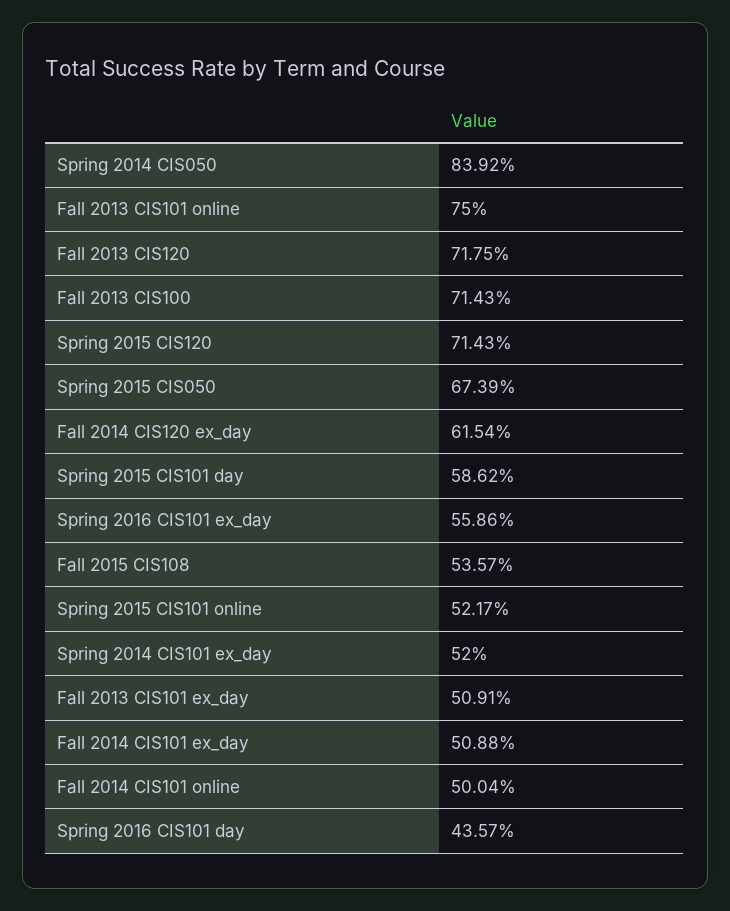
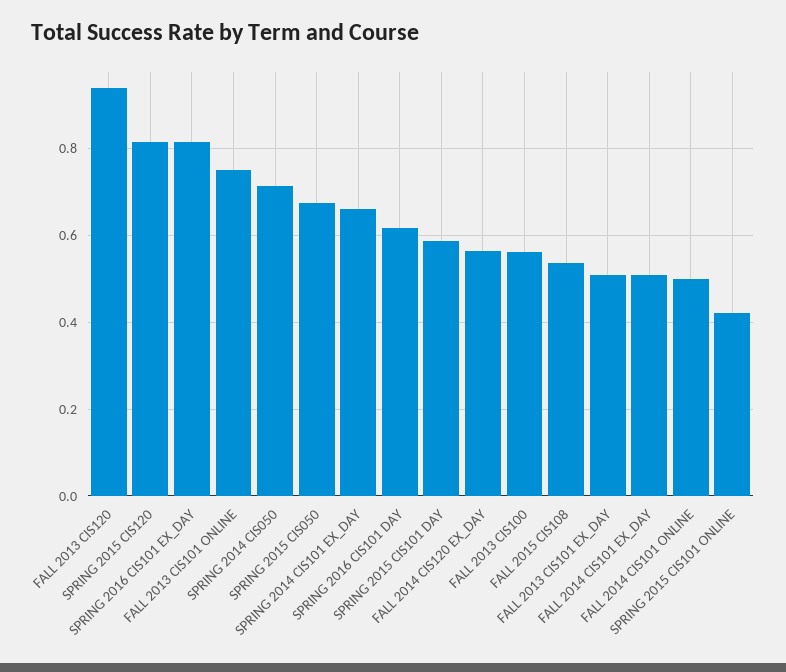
Spring 2014 CIS050: 0.8392 -> 0.72
Fall 2013 CIS120: 0.7175 -> 0.94
Fall 2013 CIS100: 0.7143 -> 0.56
Spring 2015 CIS120: 0.7143 -> 0.82
Fall 2014 CIS120 ex_day: 0.6154 -> 0.56
Spring 2016 CIS101 ex_day: 0.5586 -> 0.82
Spring 2015 CIS101 online: 0.5217 -> 0.42
Spring 2014 CIS101 ex_day: 0.52 -> 0.66
Spring 2016 CIS101 day: 0.4357 -> 0.62

